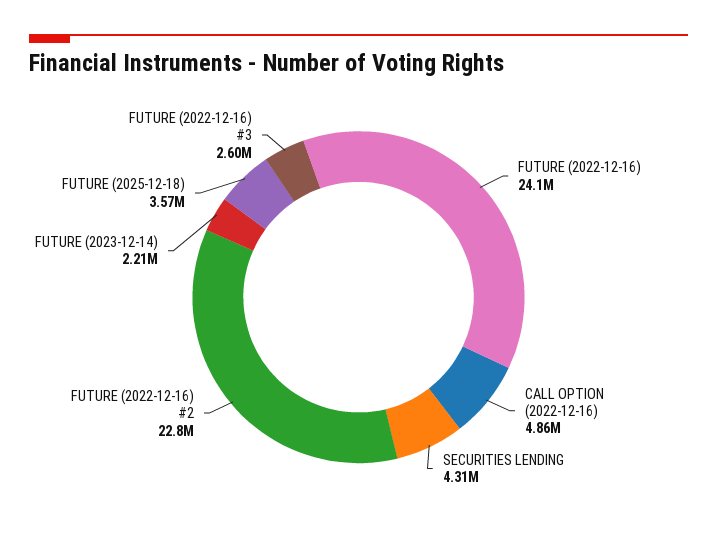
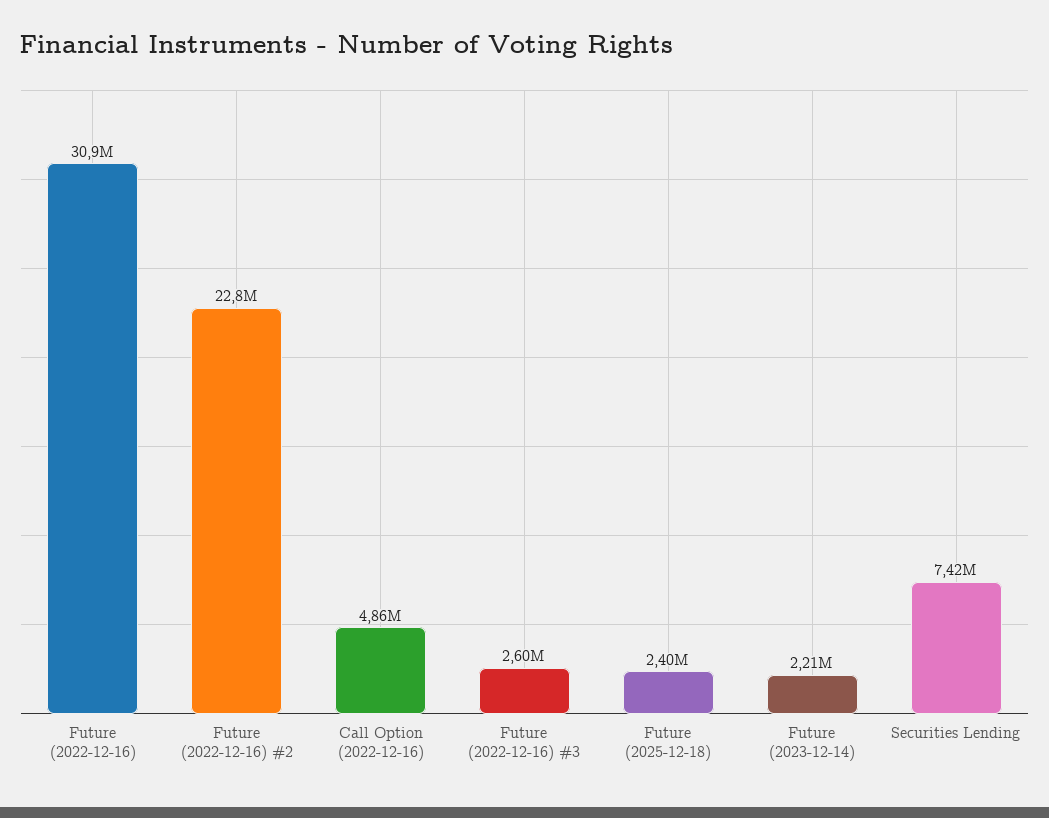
FUTURE (2022-12-16): 24100000 -> 30900000
SECURITIES LENDING: 4310000 -> 7420000
FUTURE (2025-12-18): 3570000 -> 2400000

